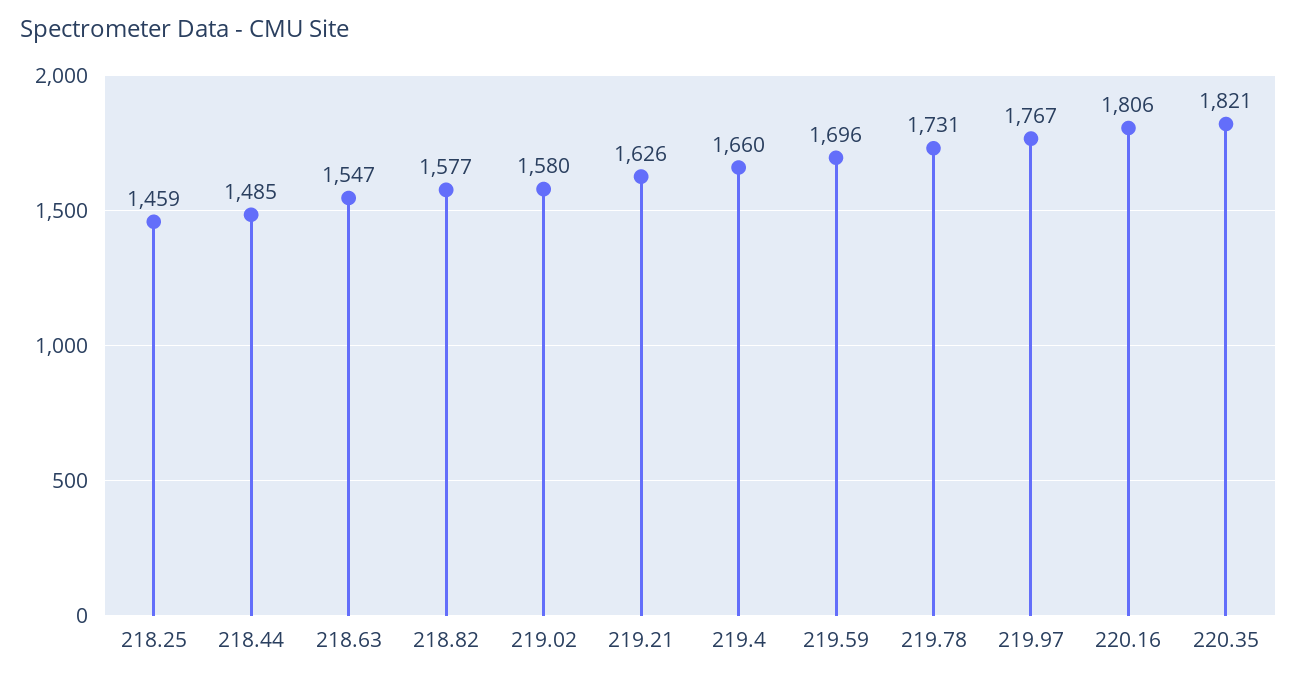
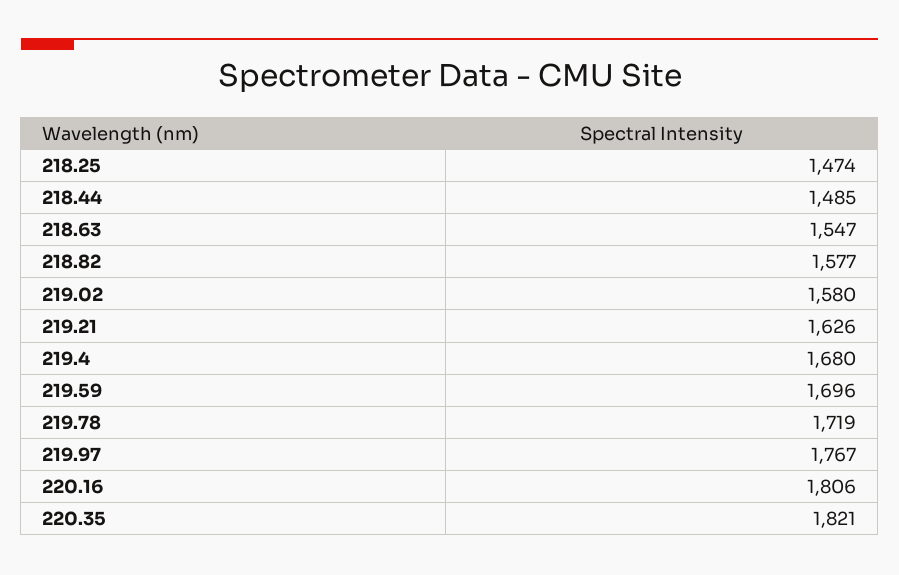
218.25: 1459 -> 1474
219.4: 1660 -> 1680
219.78: 1731 -> 1719

